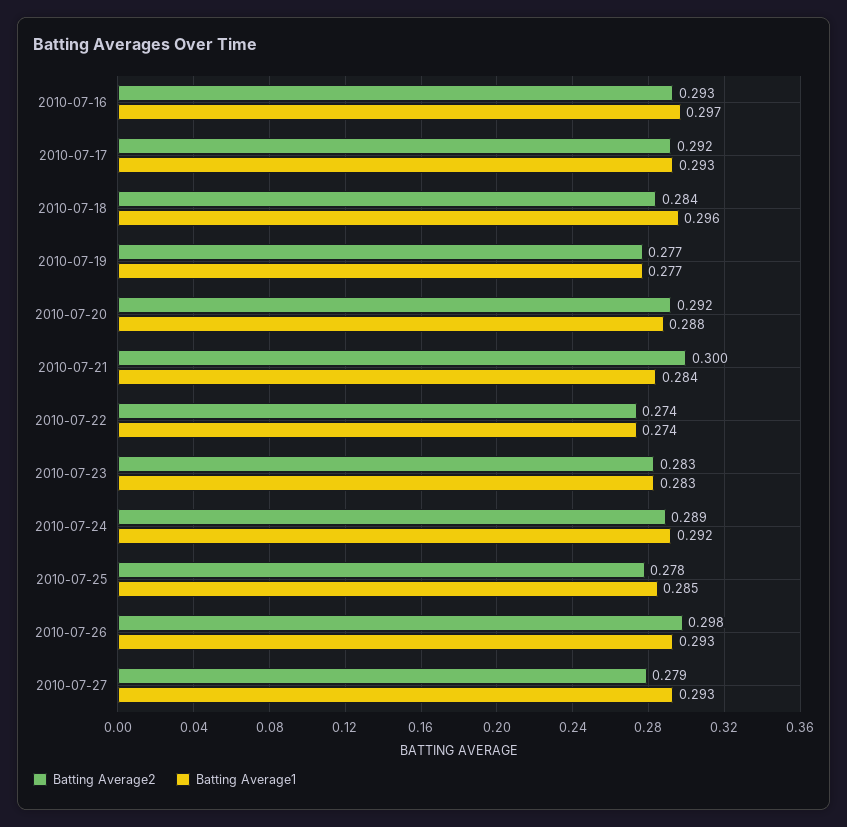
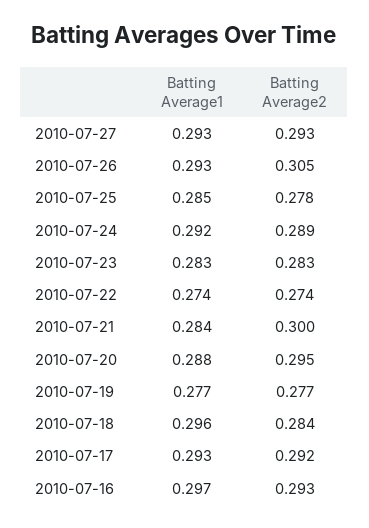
Batting Average2, 2010-07-20: 0.292 -> 0.295
Batting Average2, 2010-07-26: 0.298 -> 0.305
Batting Average2, 2010-07-27: 0.279 -> 0.293

